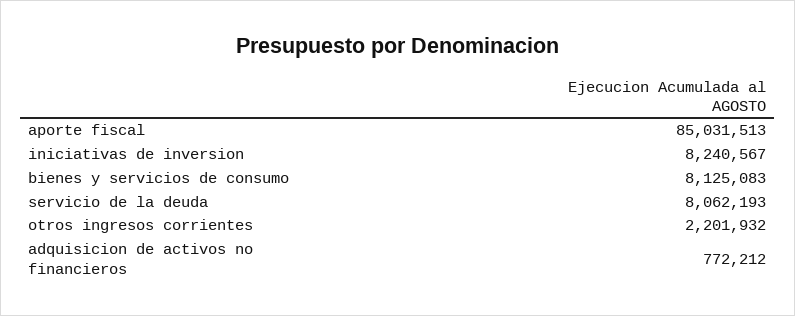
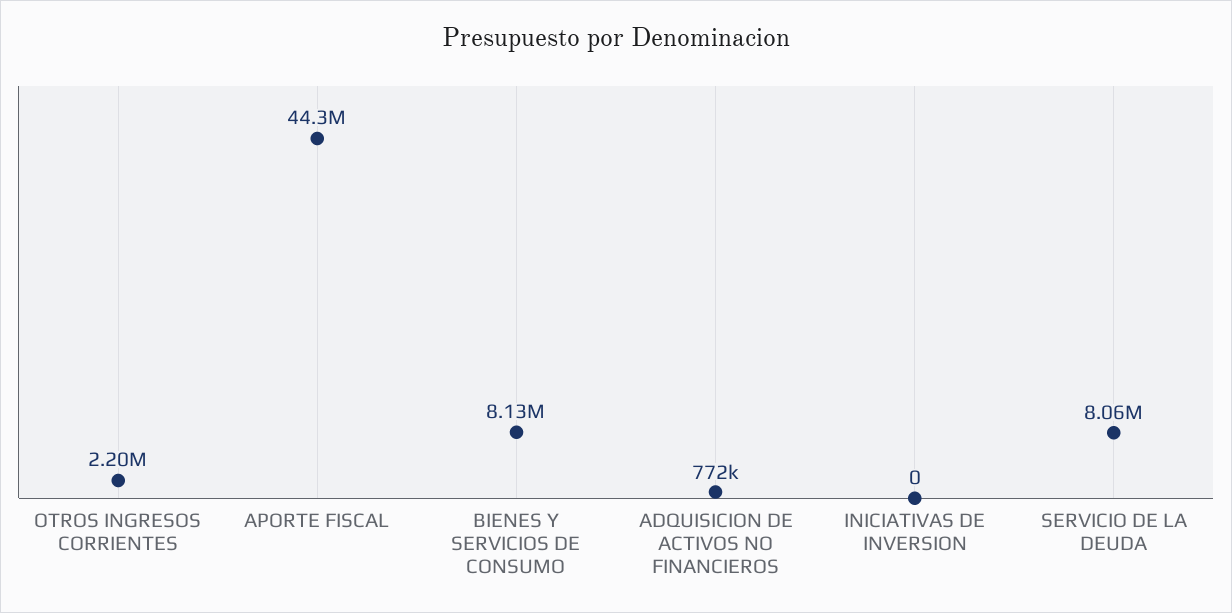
aporte fiscal: 85031513 -> 44300000
iniciativas de inversion: 8240567 -> 0

